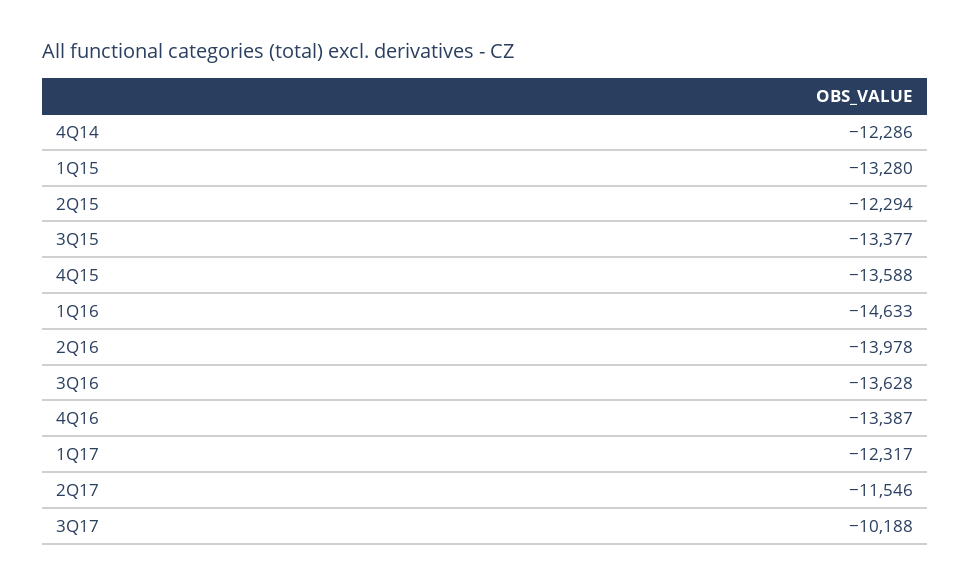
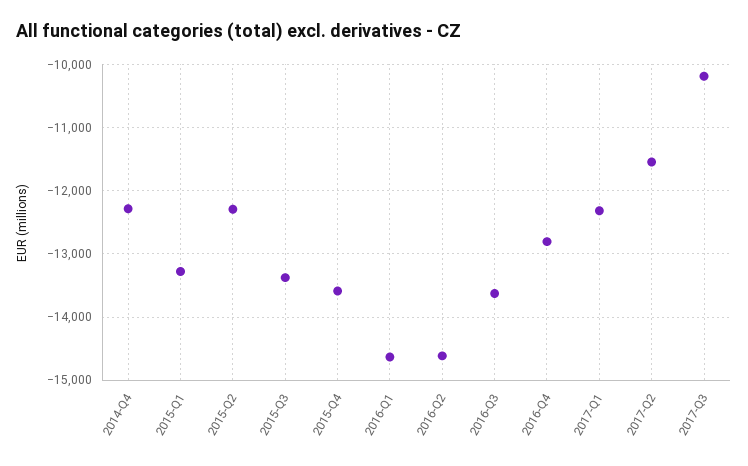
2Q16: -13978 -> -14600
4Q16: -13387 -> -12800

